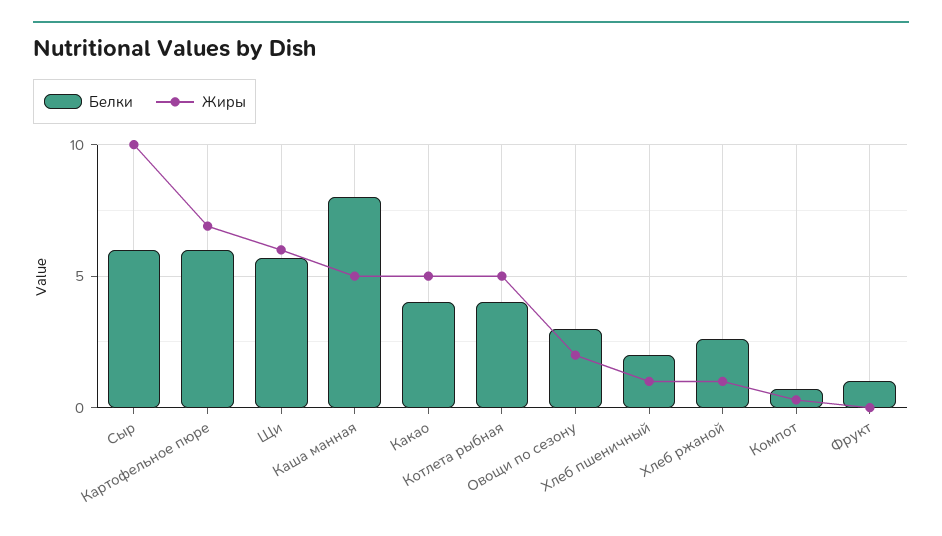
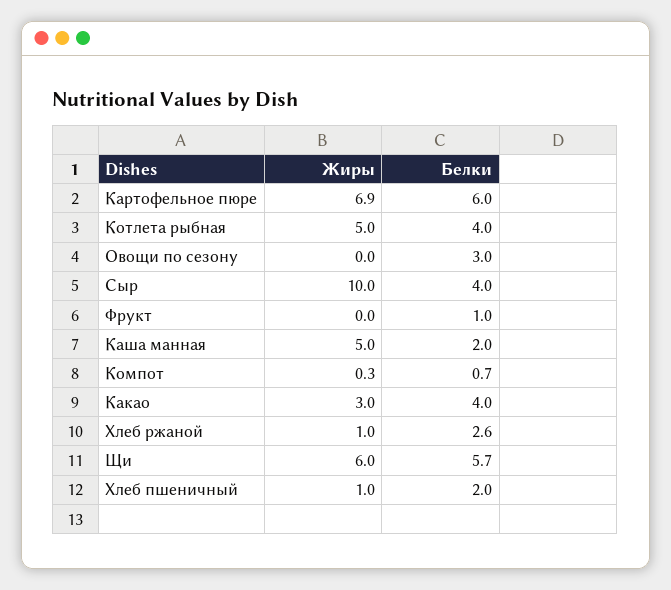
Белки, Сыр: 6 -> 4
Белки, Каша манная: 8 -> 2
Жиры, Какао: 5 -> 3
Жиры, Овощи по сезону: 2 -> 0

